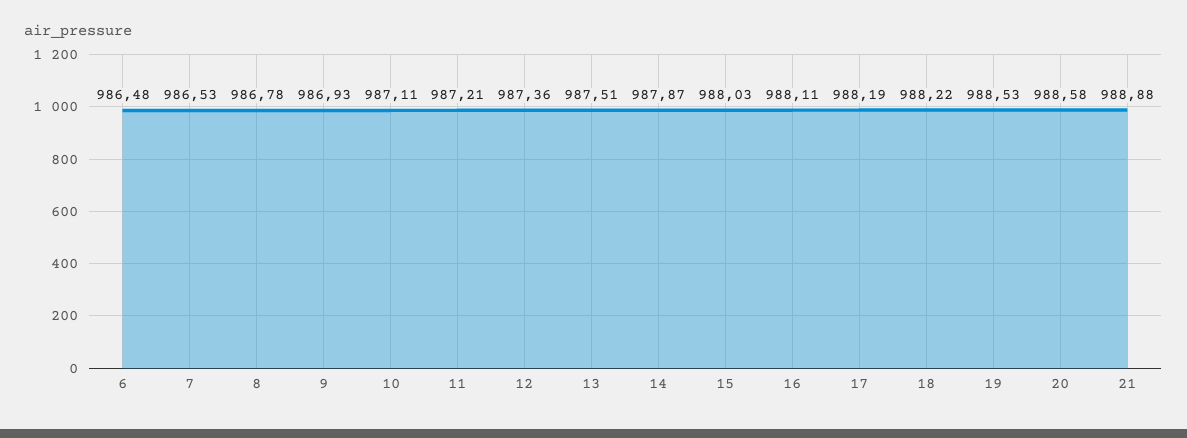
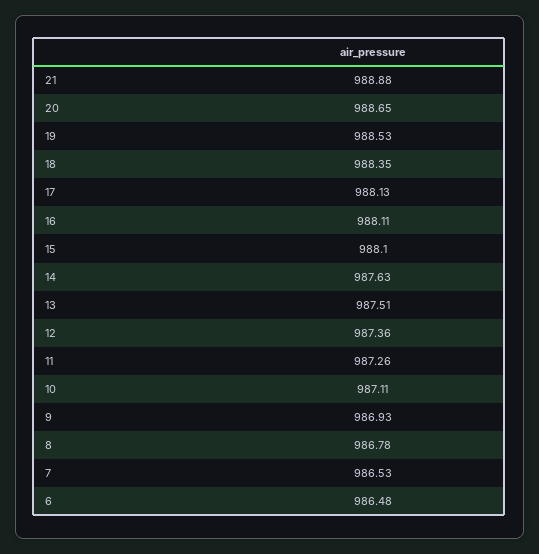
11: 987.21 -> 987.26
14: 987.87 -> 987.63
15: 988.03 -> 988.1
17: 988.19 -> 988.13
18: 988.22 -> 988.35
20: 988.58 -> 988.65

